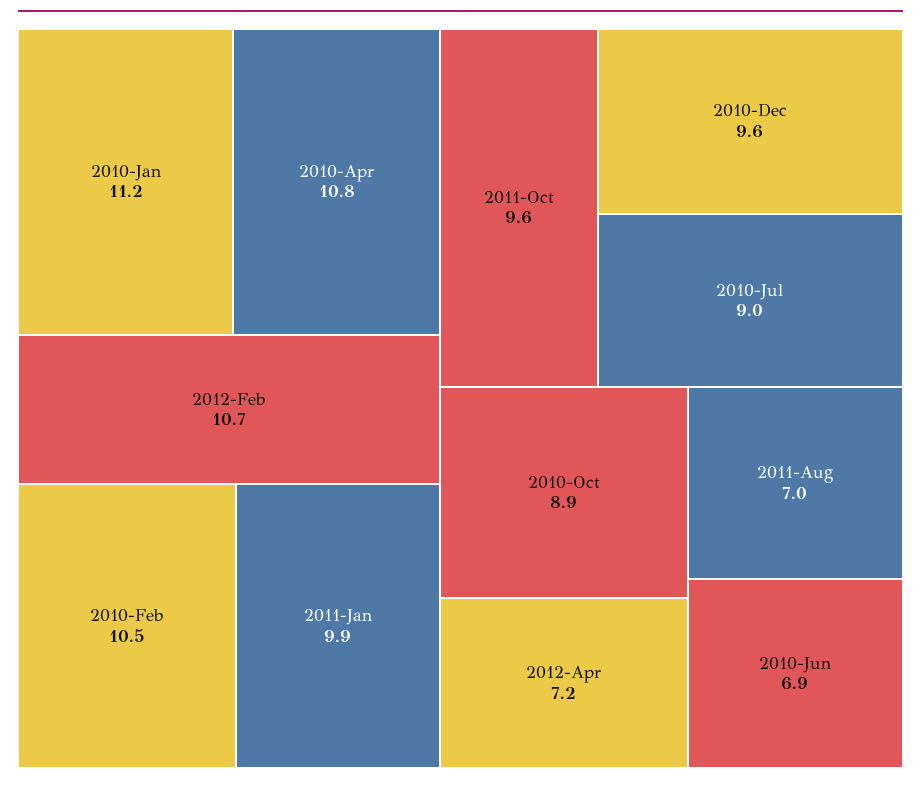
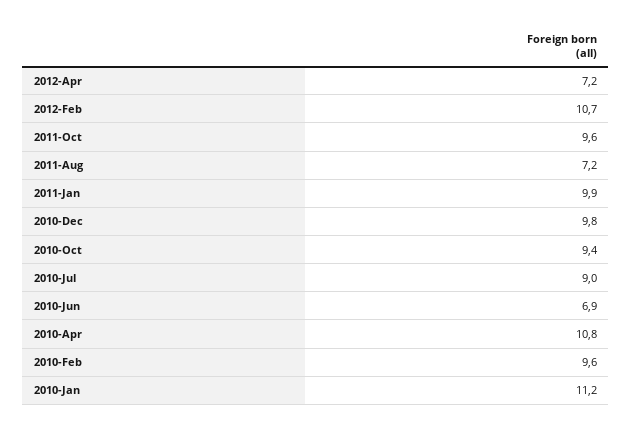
2010-Feb: 10.5 -> 9.6
2010-Dec: 9.6 -> 9.8
2010-Oct: 8.9 -> 9.4
2011-Aug: 7 -> 7.2

